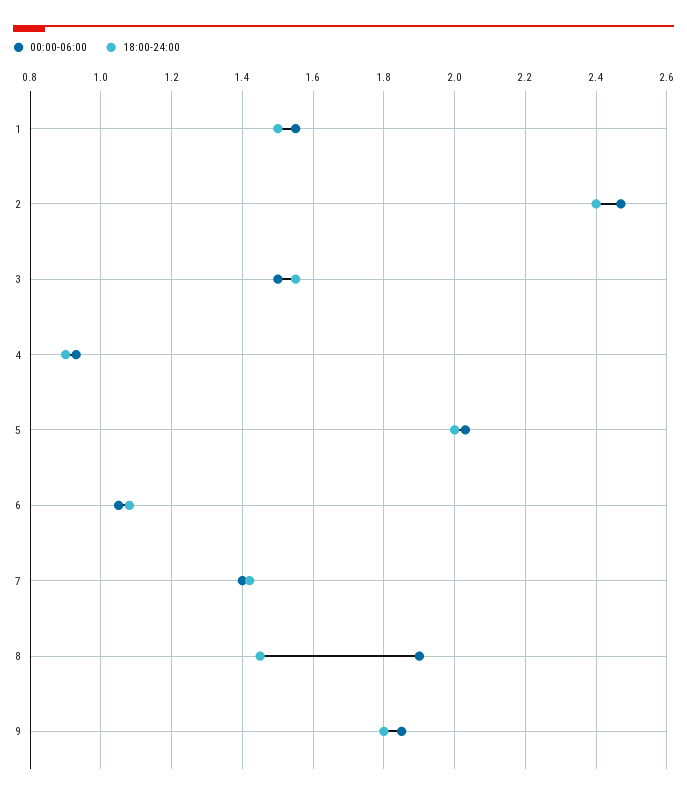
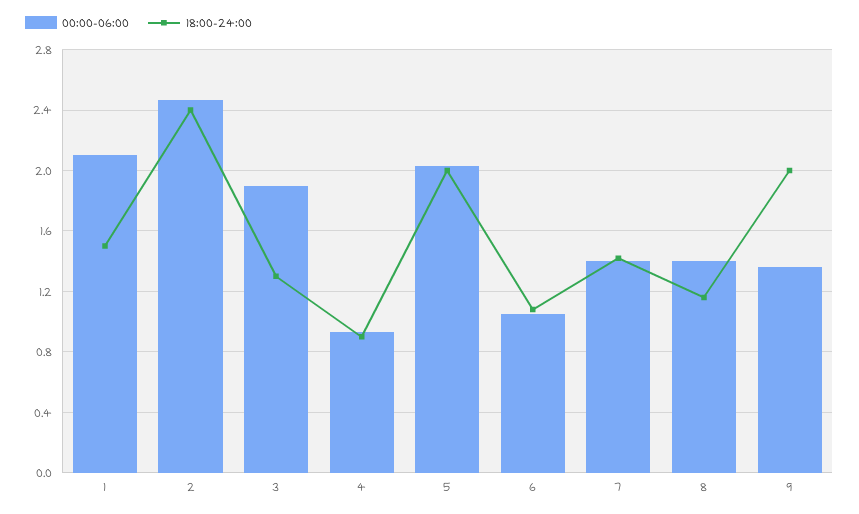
00:00-06:00, 1: 1.55 -> 2.1
00:00-06:00, 3: 1.5 -> 1.9
18:00-24:00, 3: 1.55 -> 1.3
00:00-06:00, 8: 1.9 -> 1.4
18:00-24:00, 8: 1.45 -> 1.15
00:00-06:00, 9: 1.85 -> 1.35
18:00-24:00, 9: 1.8 -> 2

